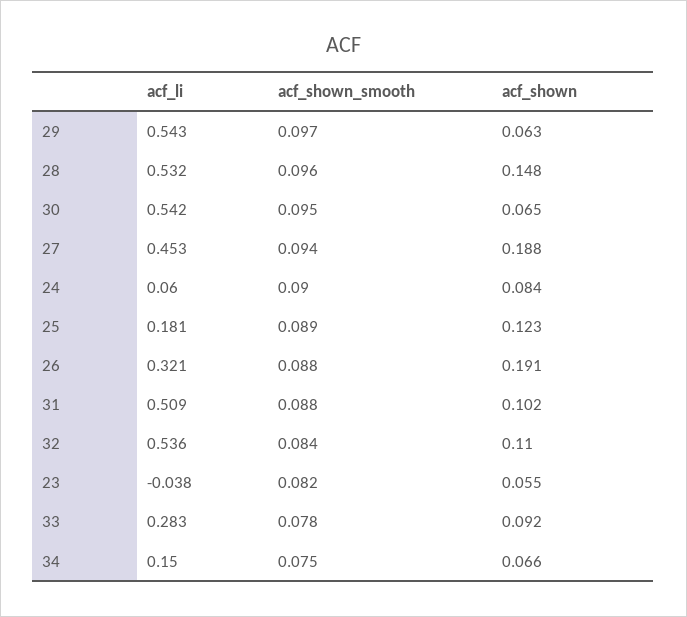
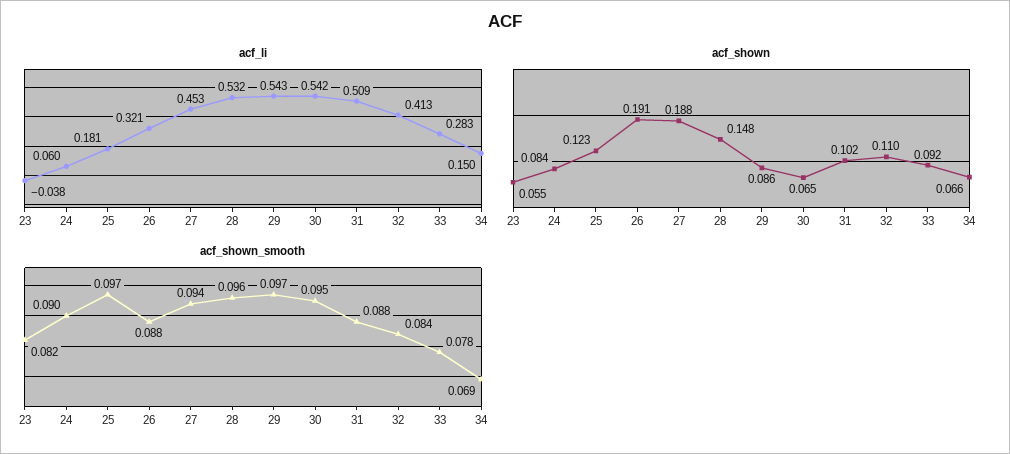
acf_shown, 29: 0.063 -> 0.086
acf_shown_smooth, 25: 0.089 -> 0.097
acf_li, 32: 0.536 -> 0.413
acf_shown_smooth, 34: 0.075 -> 0.069

